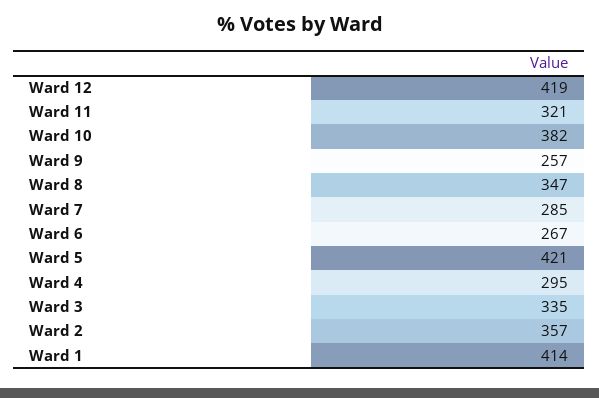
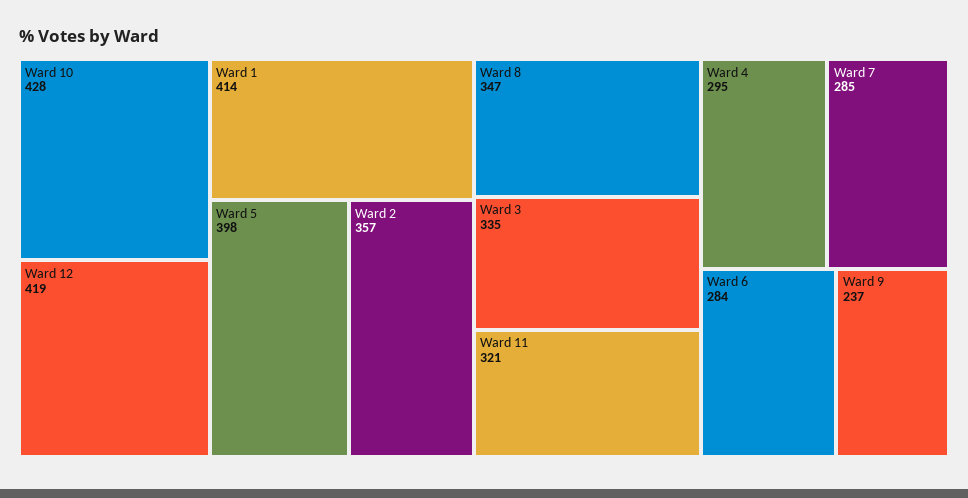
Ward 10: 382 -> 428
Ward 9: 257 -> 237
Ward 6: 267 -> 284
Ward 5: 421 -> 398

